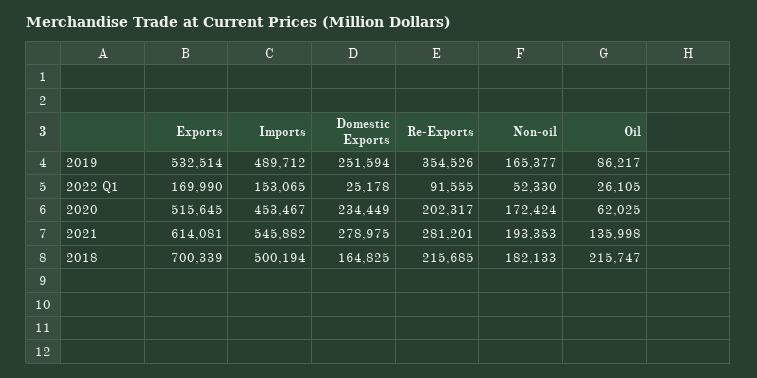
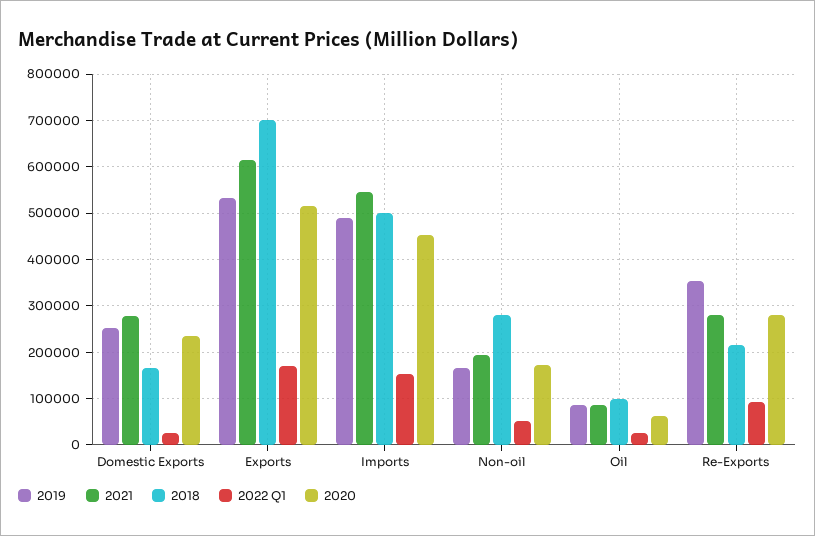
2020, Re-Exports: 202317 -> 280000
2021, Oil: 135998 -> 80000
2018, Non-oil: 182133 -> 280000
2018, Oil: 215747 -> 100000

